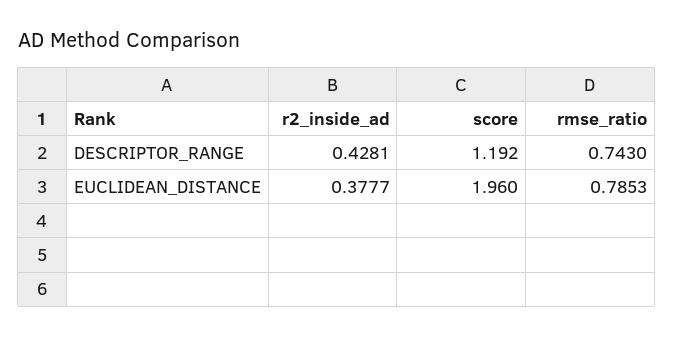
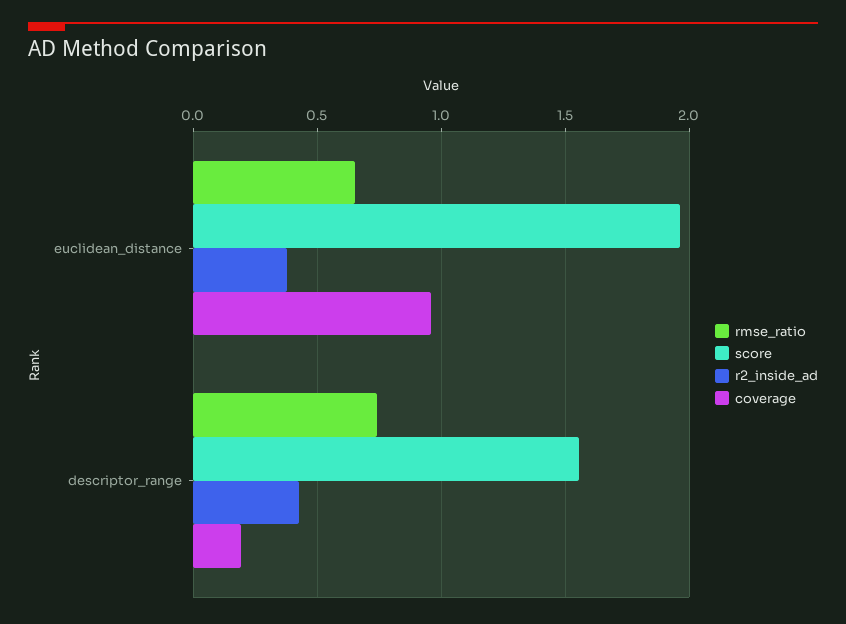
score, DESCRIPTOR_RANGE: 1.192 -> 1.55
rmse_ratio, EUCLIDEAN_DISTANCE: 0.7853 -> 0.65
coverage, EUCLIDEAN_DISTANCE: none -> 0.95
coverage, DESCRIPTOR_RANGE: none -> 0.2

